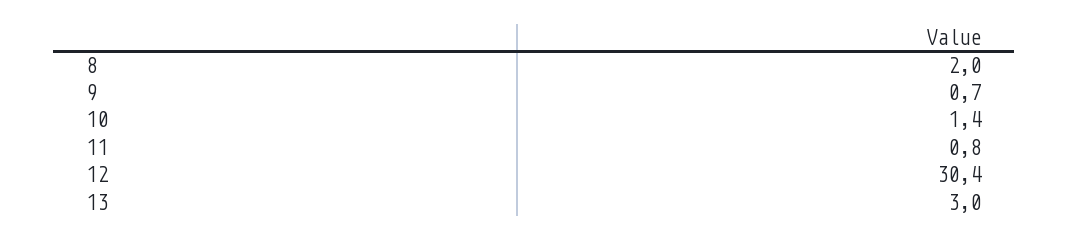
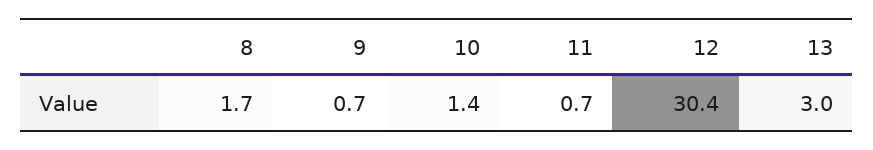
8: 2 -> 1.7
11: 0.8 -> 0.7

